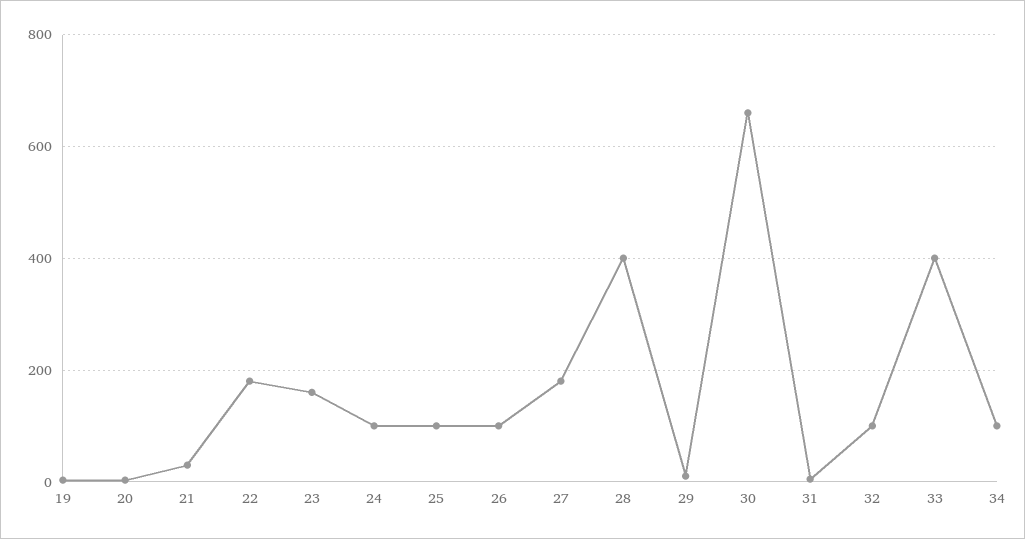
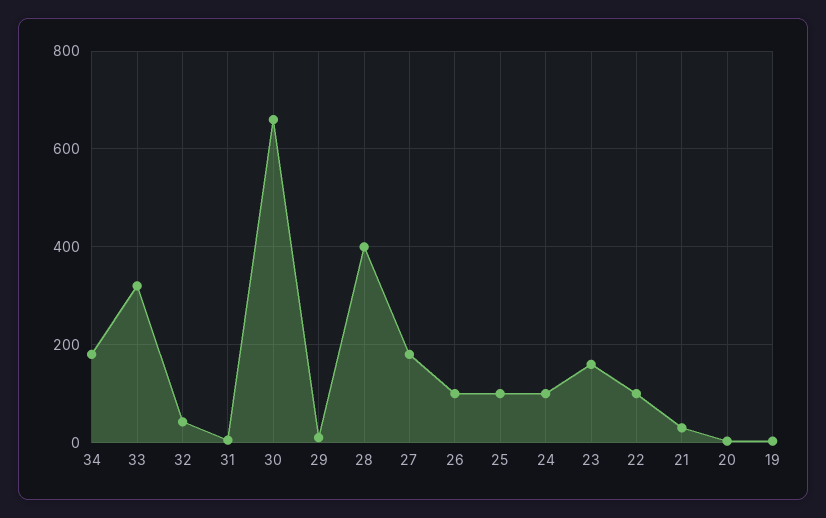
22: 180 -> 100
32: 100 -> 40
33: 400 -> 320
34: 100 -> 180

